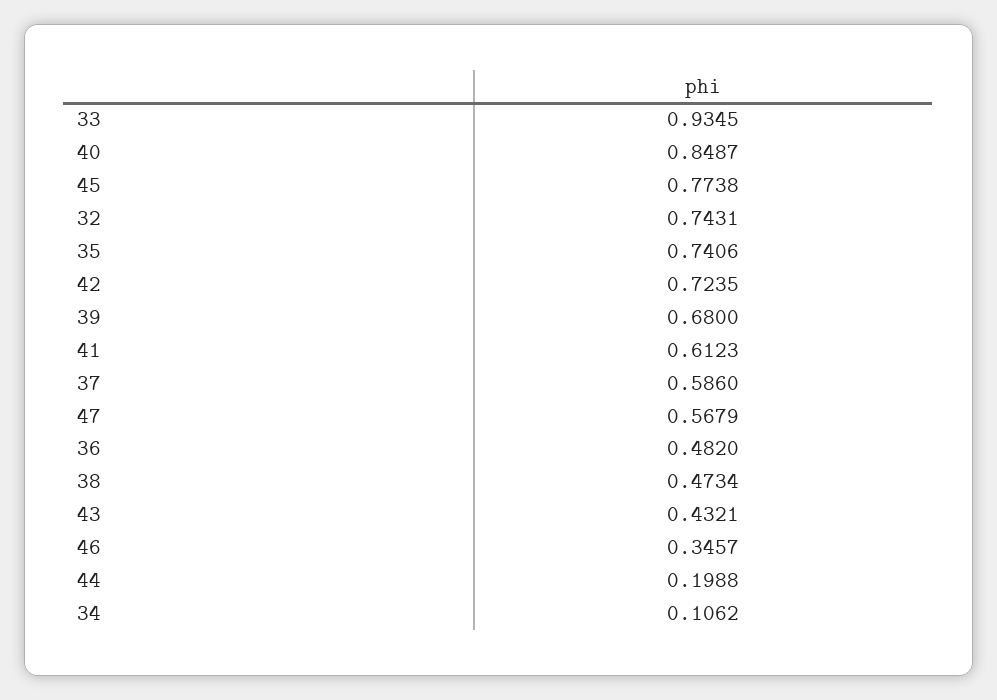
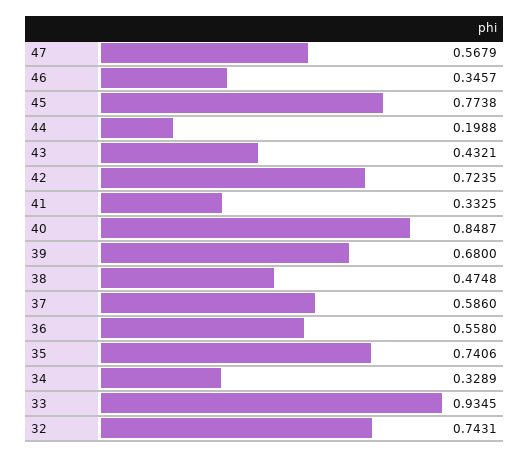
41: 0.6123 -> 0.3325
36: 0.482 -> 0.558
38: 0.4734 -> 0.4748
34: 0.1062 -> 0.3289

